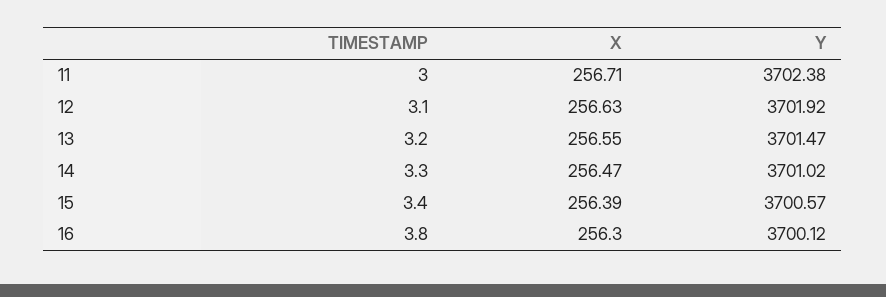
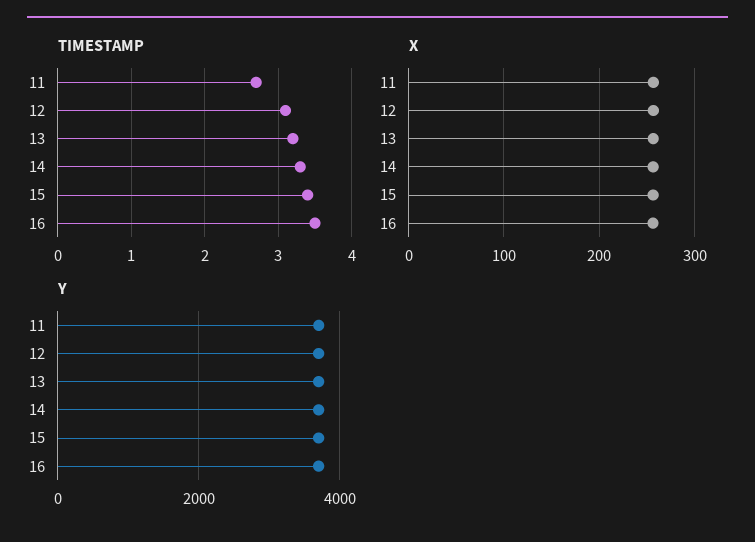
TIMESTAMP, 11: 3 -> 2.7
TIMESTAMP, 16: 3.8 -> 3.5

